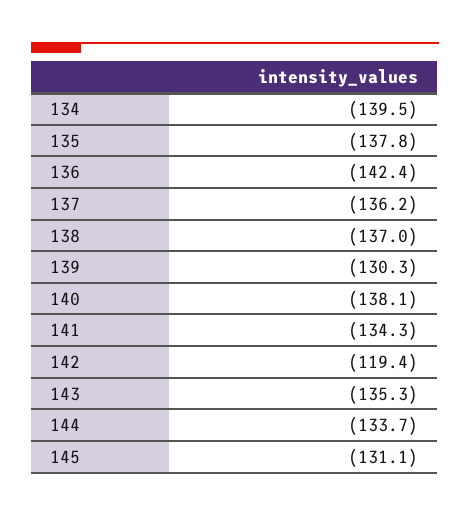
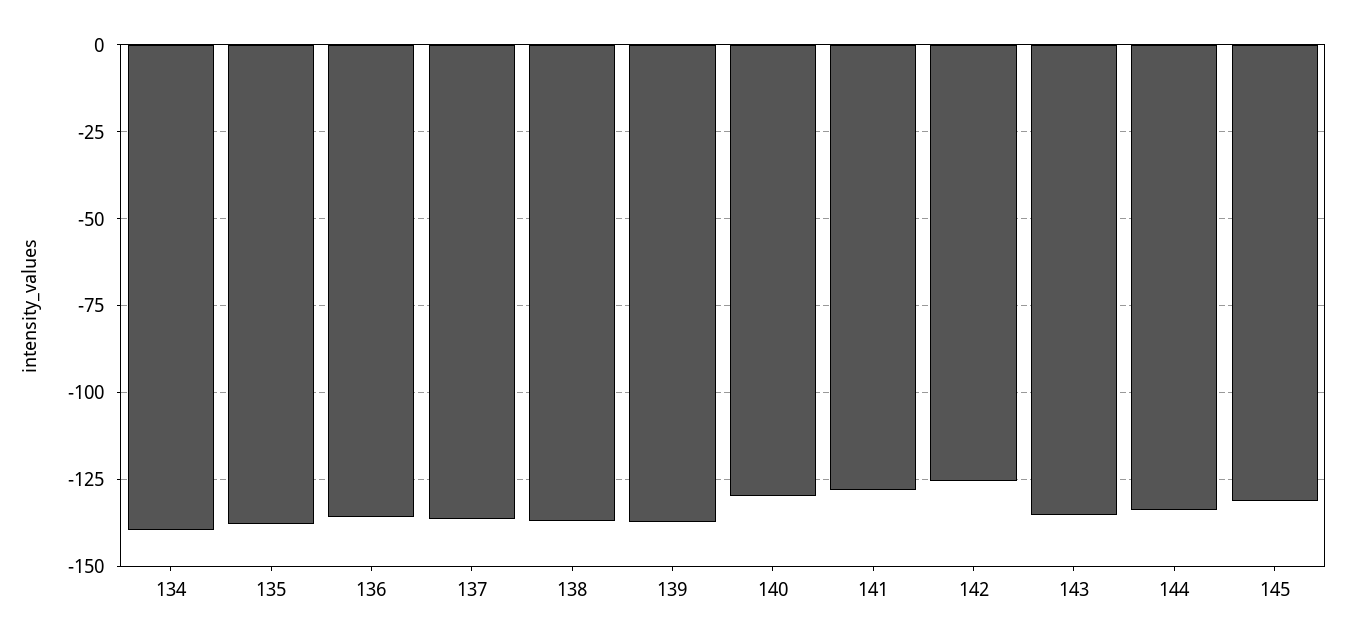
136: -142.4 -> -135
139: -130.3 -> -137.5
140: -138.1 -> -130
141: -134.3 -> -127.5
142: -119.4 -> -125

